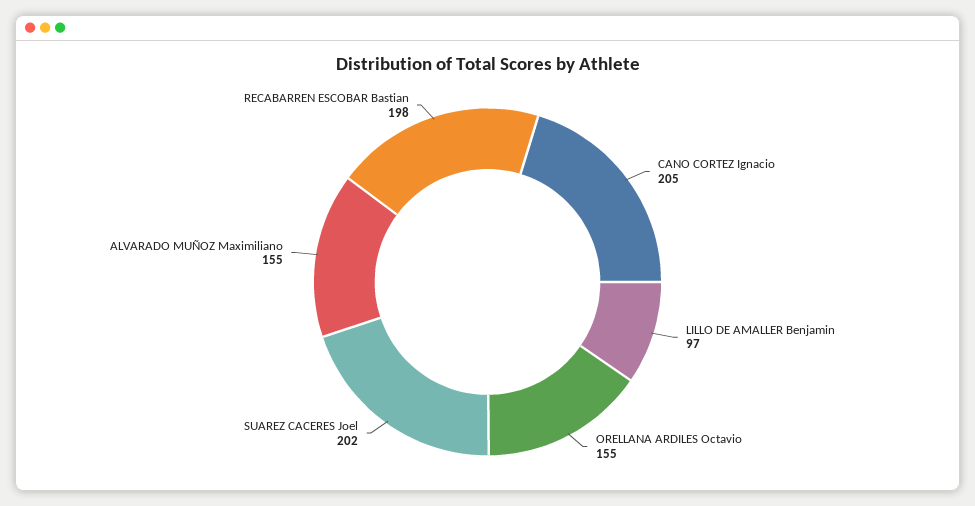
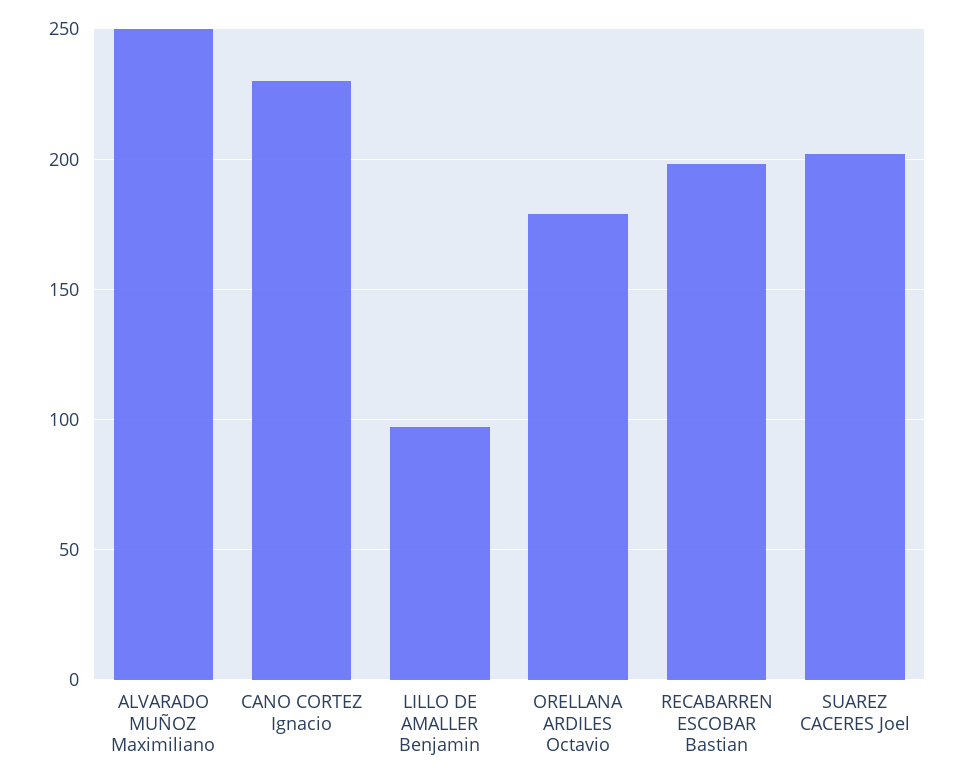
CANO CORTEZ Ignacio: 205 -> 230
ORELLANA ARDILES Octavio: 155 -> 180
ALVARADO MUÑOZ Maximiliano: 155 -> 250

